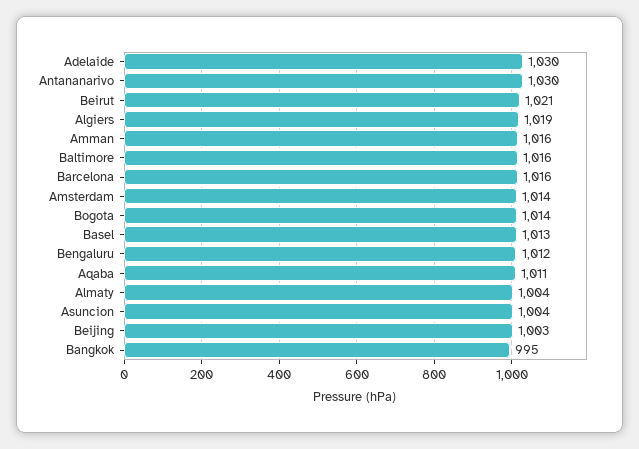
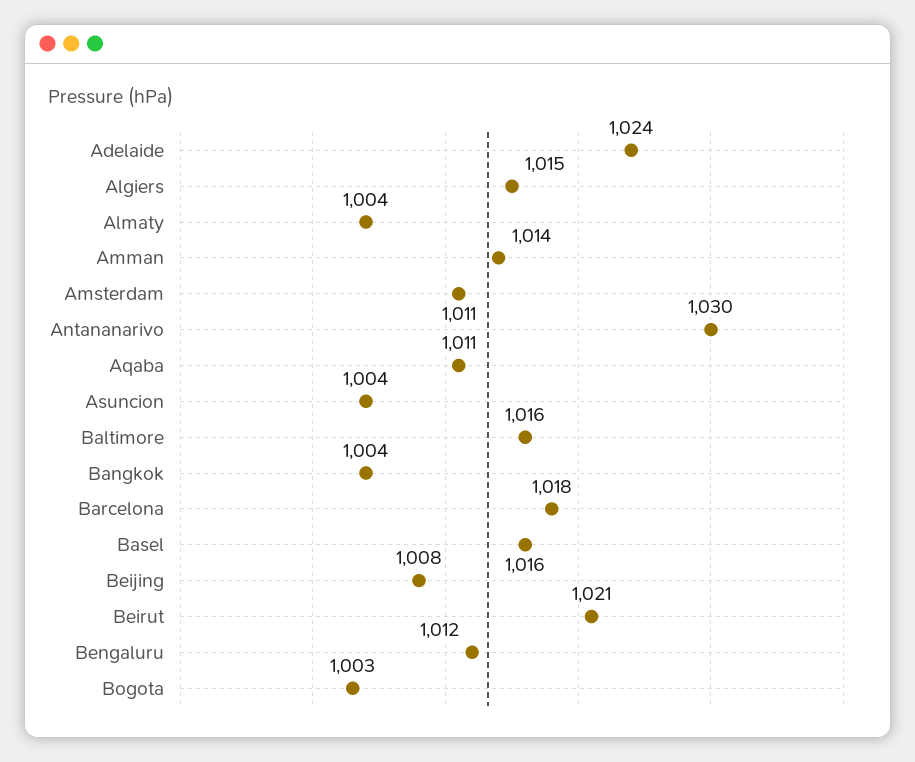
Adelaide: 1030 -> 1024
Algiers: 1019 -> 1015
Amman: 1016 -> 1014
Barcelona: 1016 -> 1018
Amsterdam: 1014 -> 1011
Bogota: 1014 -> 1003
Basel: 1013 -> 1016
Beijing: 1003 -> 1008
Bangkok: 995 -> 1004

